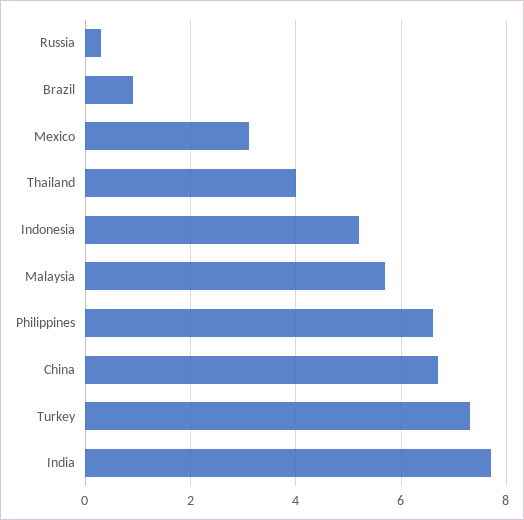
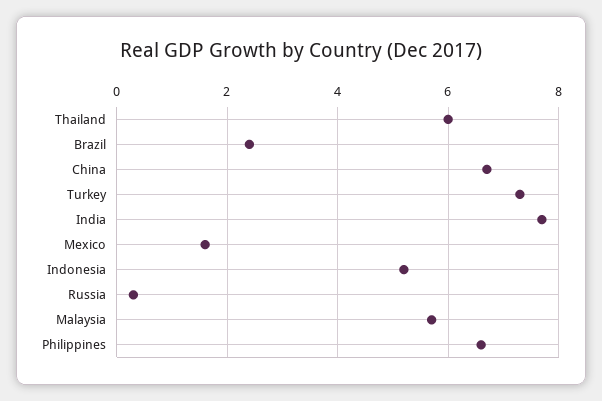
Brazil: 1 -> 2.5
Mexico: 3 -> 1.5
Thailand: 4 -> 6

